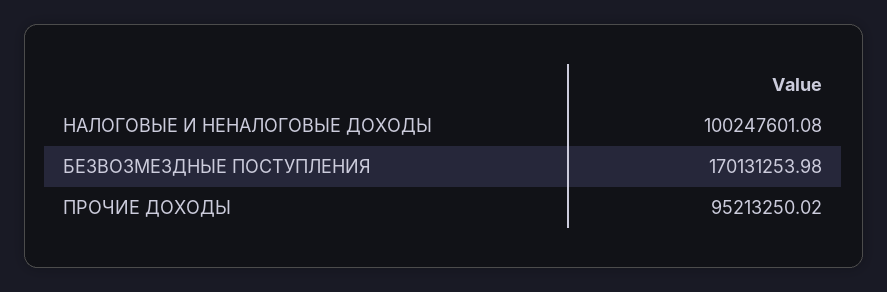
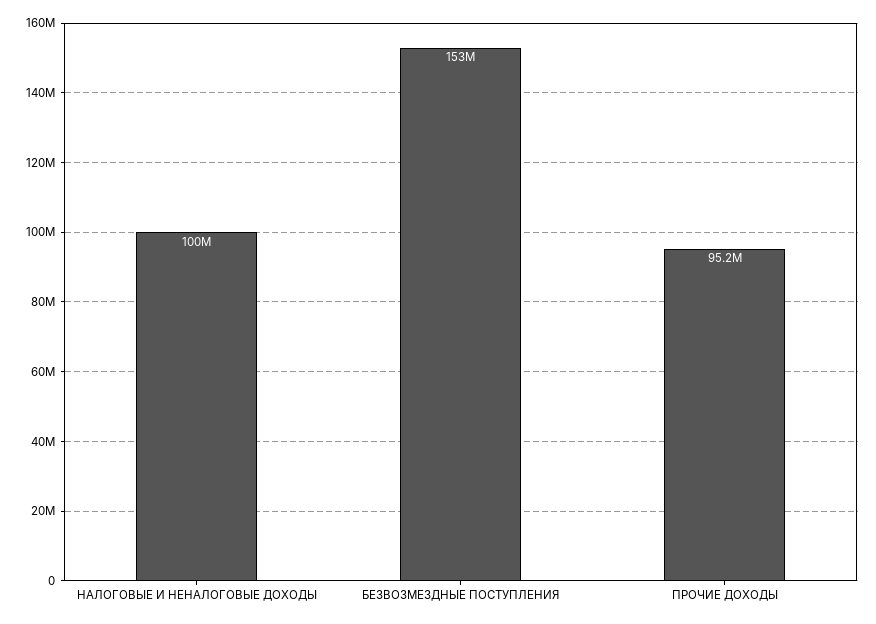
БЕЗВОЗМЕЗДНЫЕ ПОСТУПЛЕНИЯ: 170131253.98 -> 153000000

